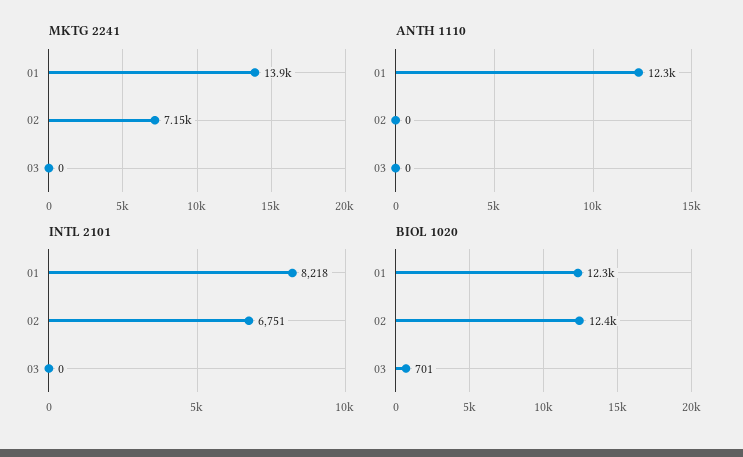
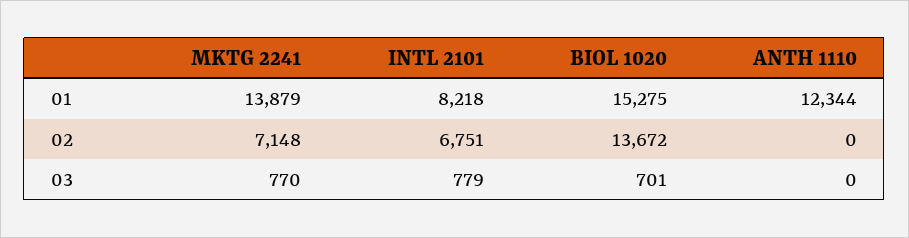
MKTG 2241, 03: 0 -> 770
INTL 2101, 03: 0 -> 779
BIOL 1020, 01: 12300 -> 15275
BIOL 1020, 02: 12400 -> 13672

